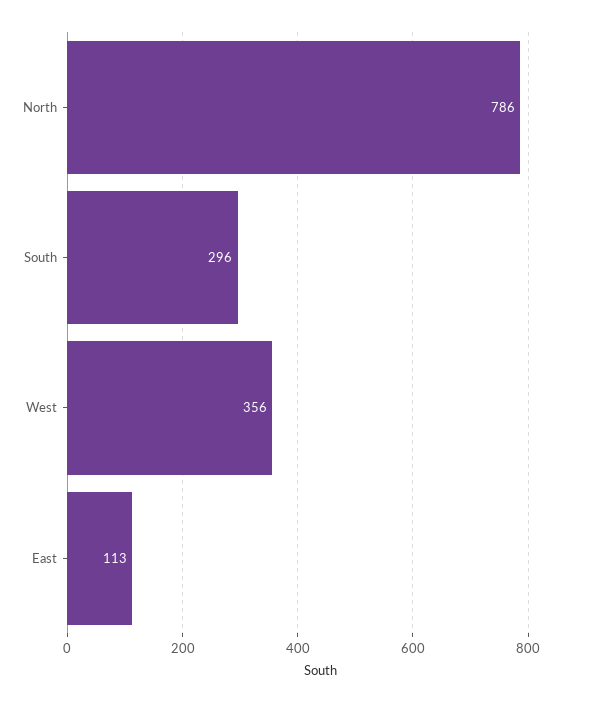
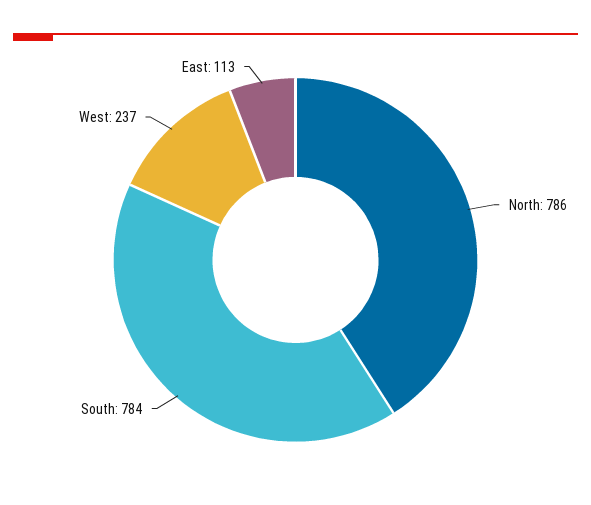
South: 296 -> 784
West: 356 -> 237

